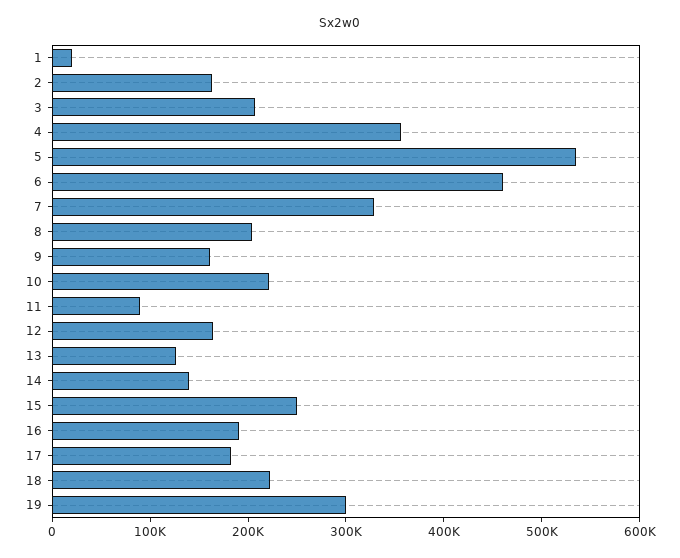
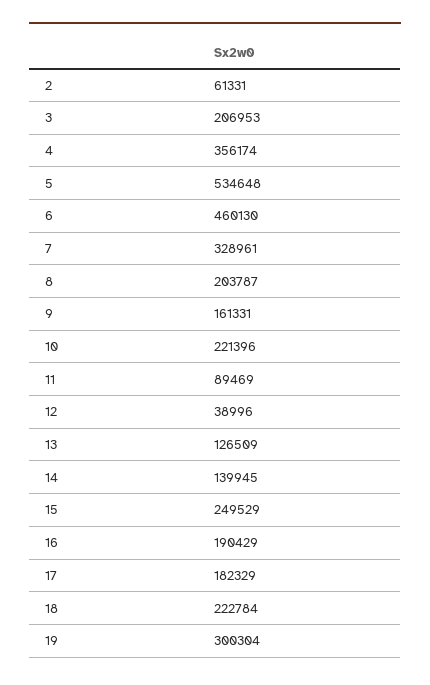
1: 20000 -> none
2: 160000 -> 61331
12: 160000 -> 38996

